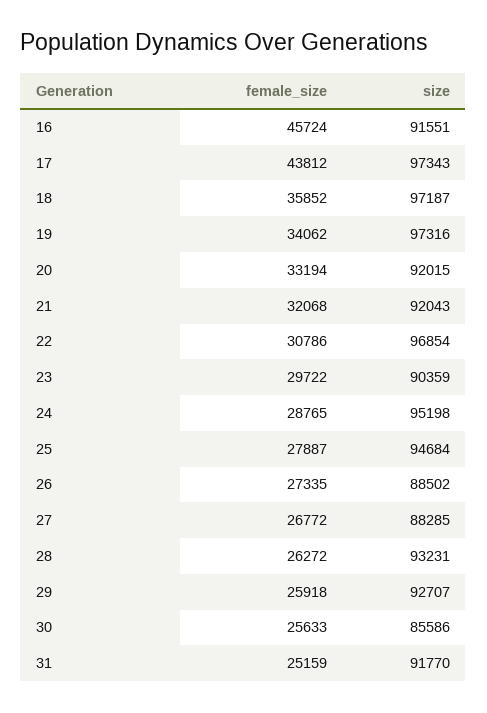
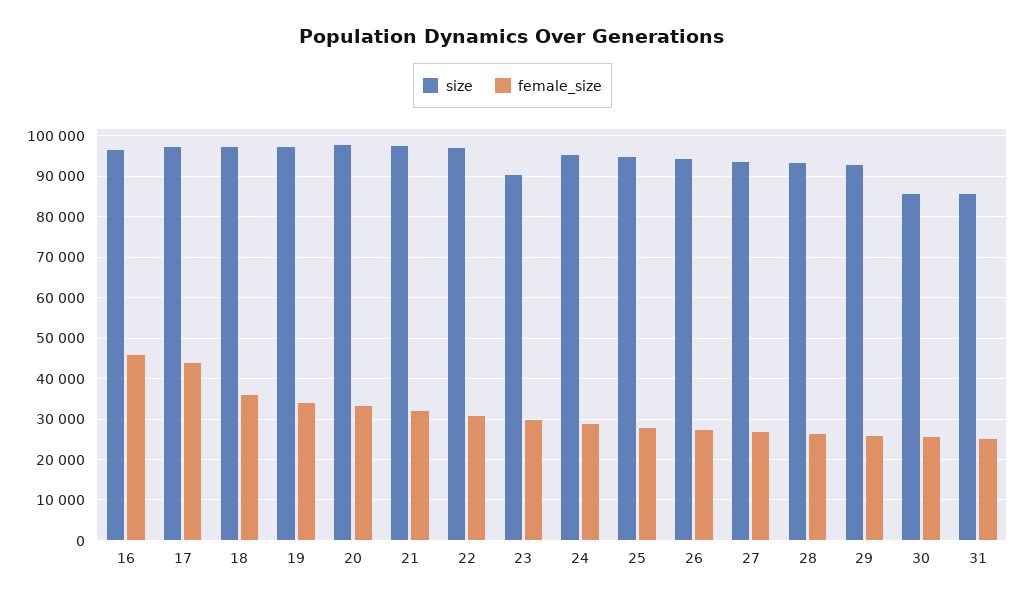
size, 16: 91551 -> 96000
size, 20: 92015 -> 98000
size, 21: 92043 -> 98000
size, 26: 88502 -> 94000
size, 27: 88285 -> 94000
size, 31: 91770 -> 86000

